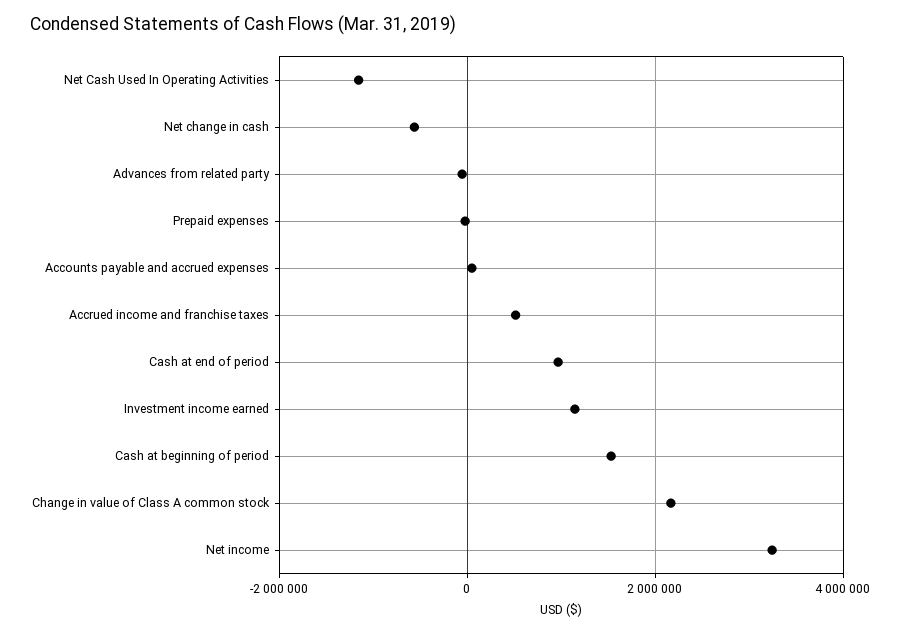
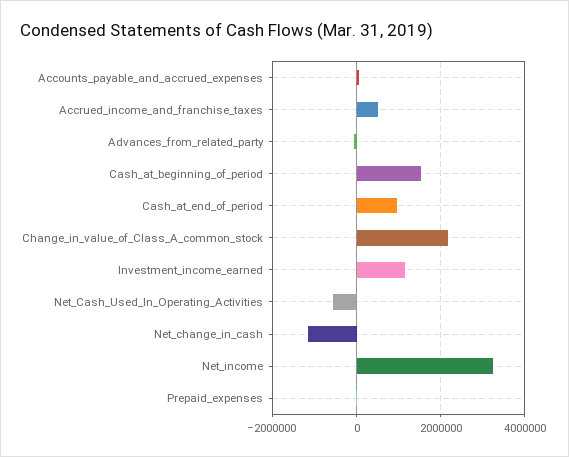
Net Cash Used In Operating Activities: -1200000 -> -600000
Net change in cash: -600000 -> -1200000

